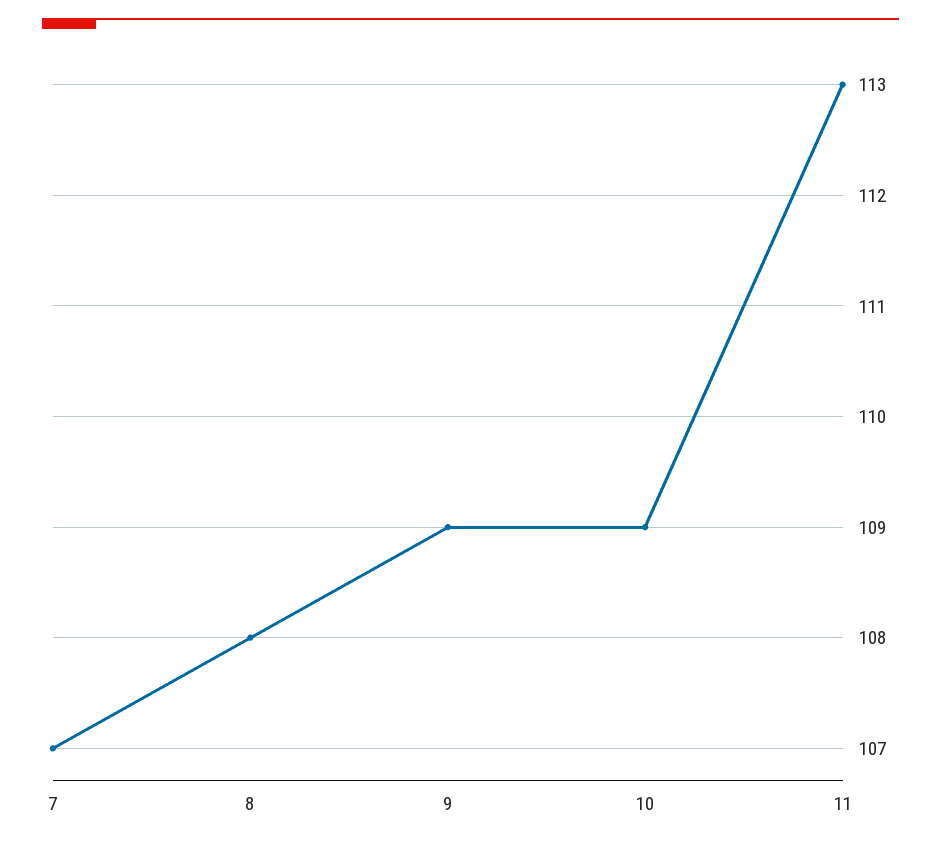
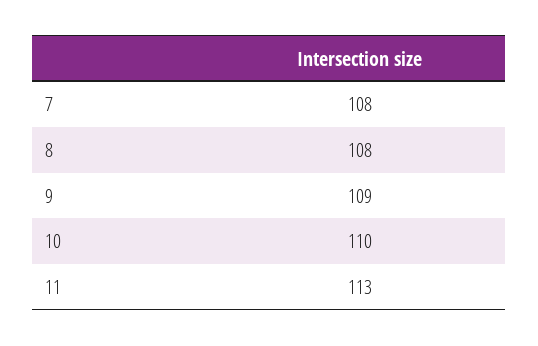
7: 107 -> 108
10: 109 -> 110

